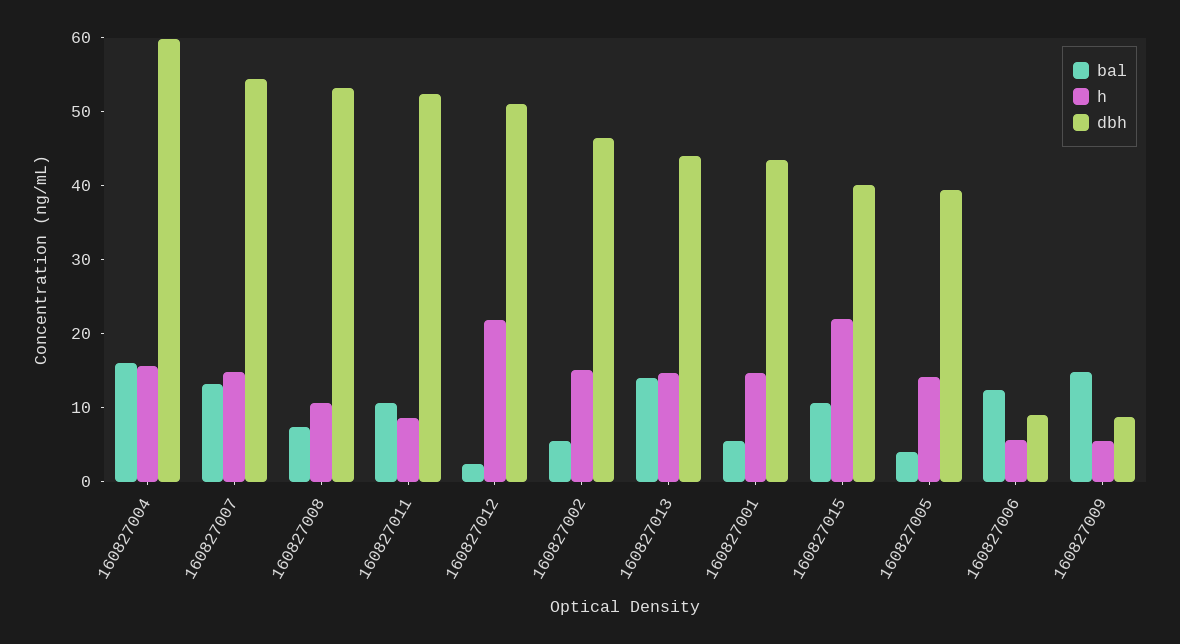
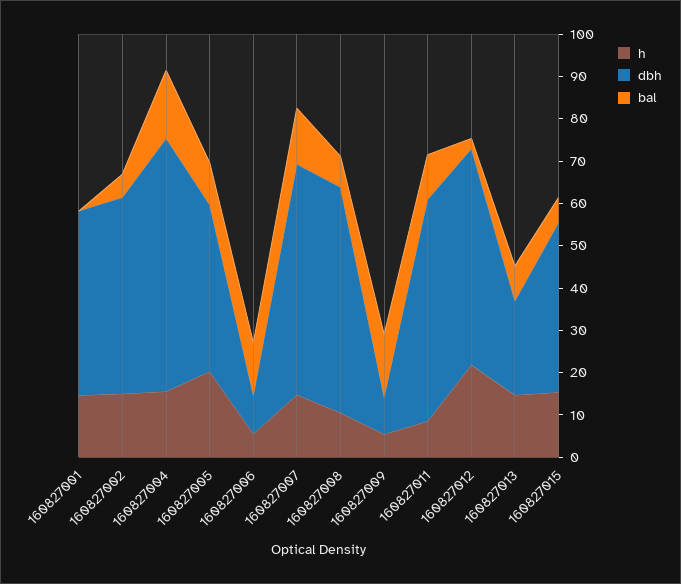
bal, 160827013: 14 -> 8
dbh, 160827013: 44 -> 22
bal, 160827001: 6 -> 0
bal, 160827015: 10 -> 6
h, 160827015: 22 -> 16
bal, 160827005: 4 -> 10
h, 160827005: 14 -> 20

